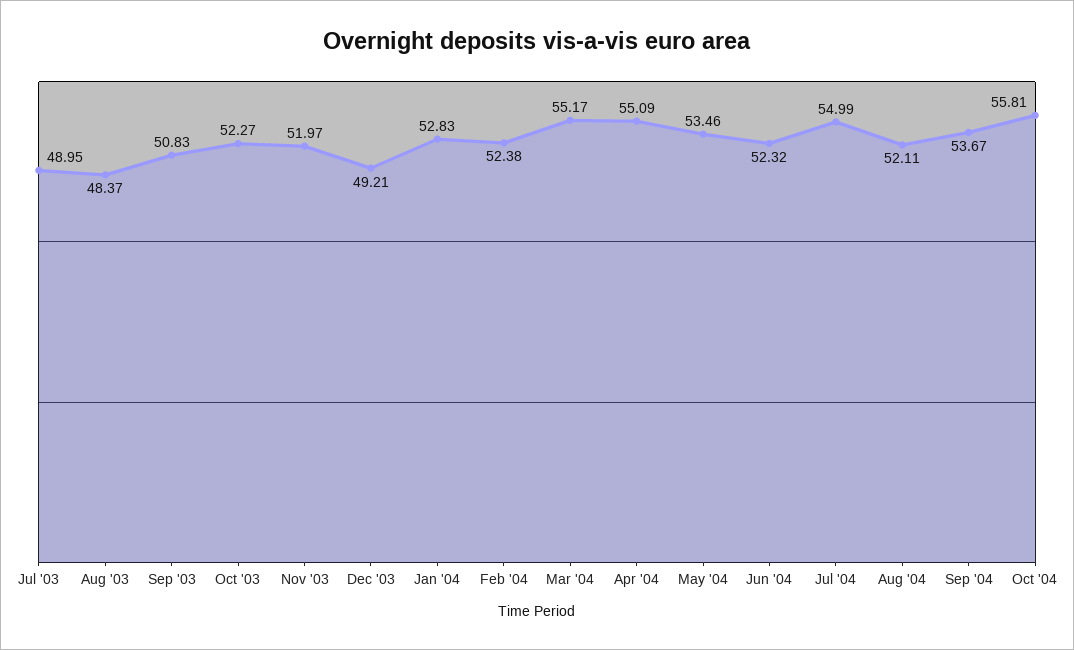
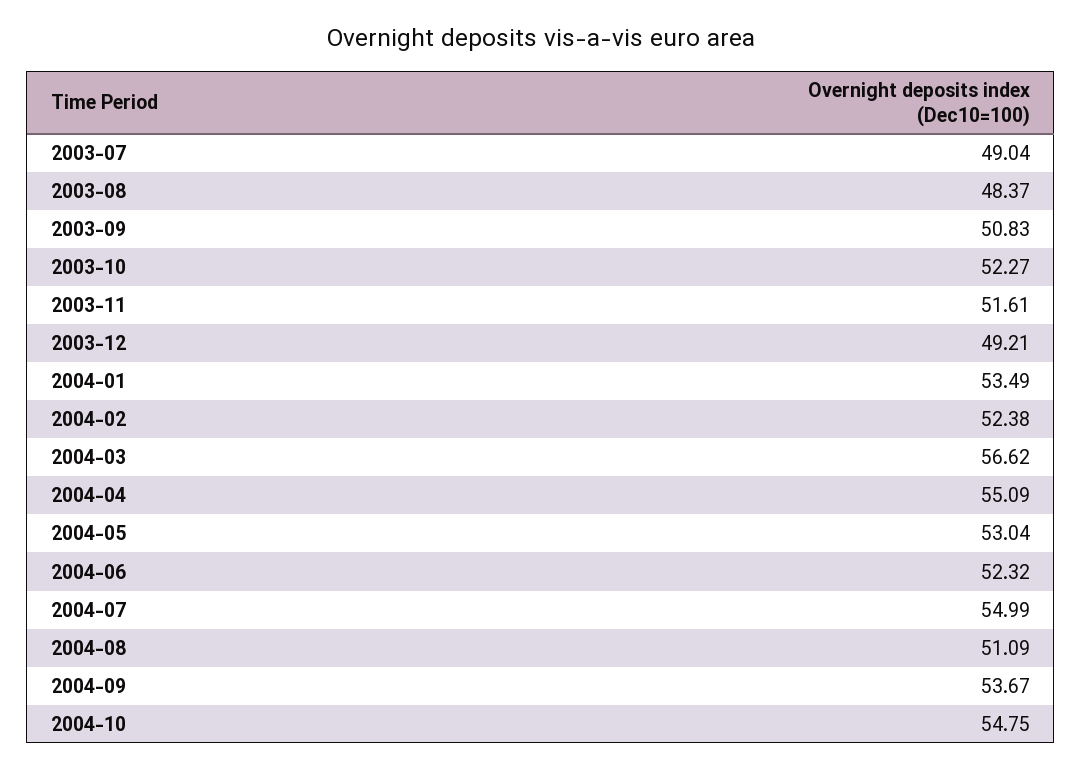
Jul '03: 48.95 -> 49.04
Nov '03: 51.97 -> 51.61
Jan '04: 52.83 -> 53.49
Mar '04: 55.17 -> 56.62
May '04: 53.46 -> 53.04
Aug '04: 52.11 -> 51.09
Oct '04: 55.81 -> 54.75

